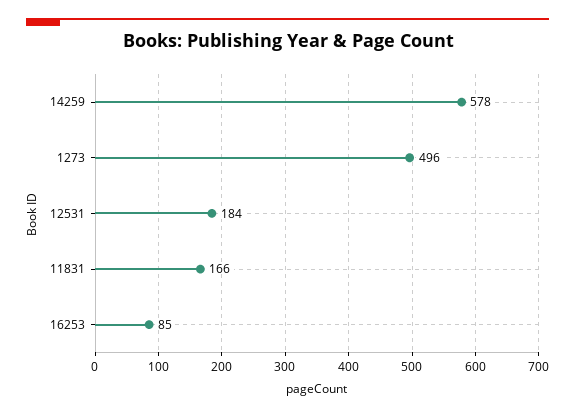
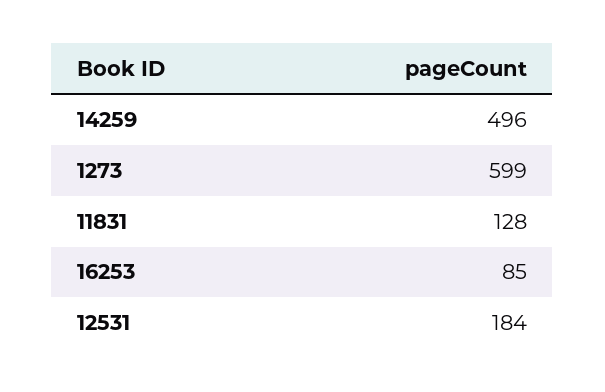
14259: 578 -> 496
1273: 496 -> 599
11831: 166 -> 128

